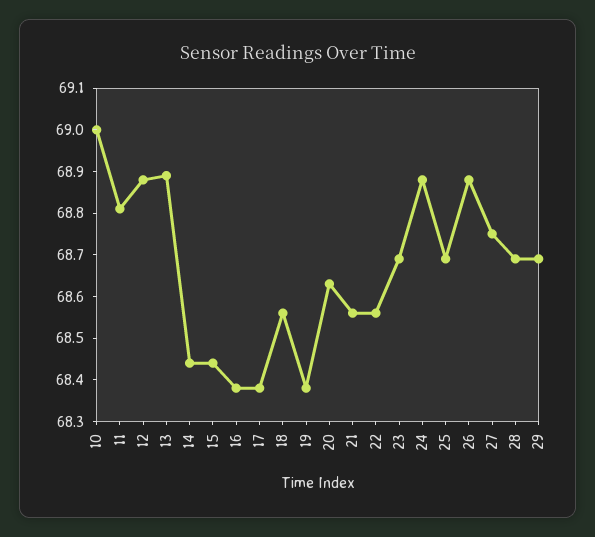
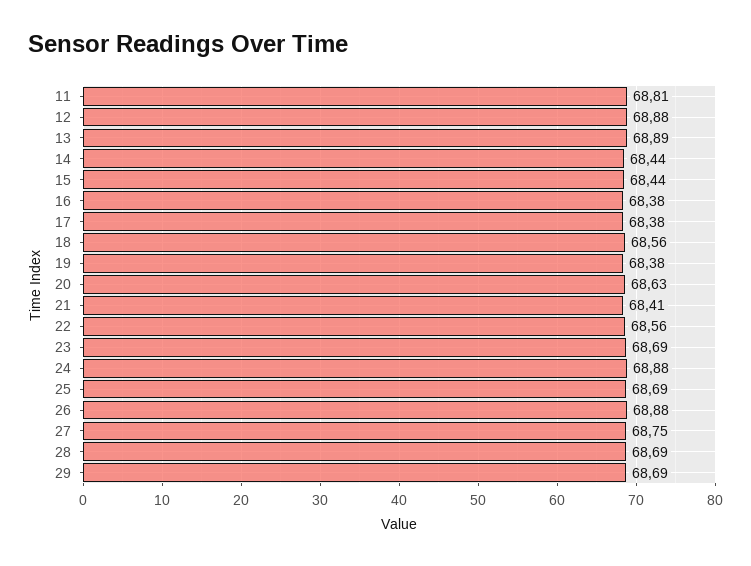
10: 69 -> none
21: 68.55 -> 68.41

